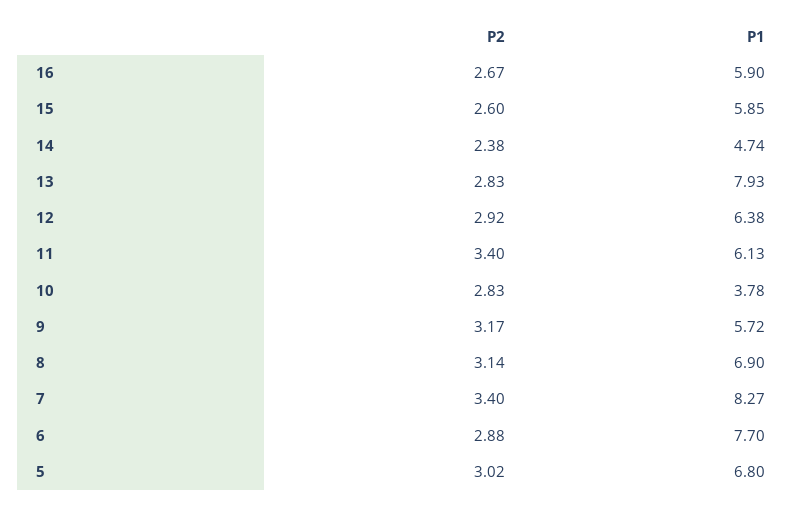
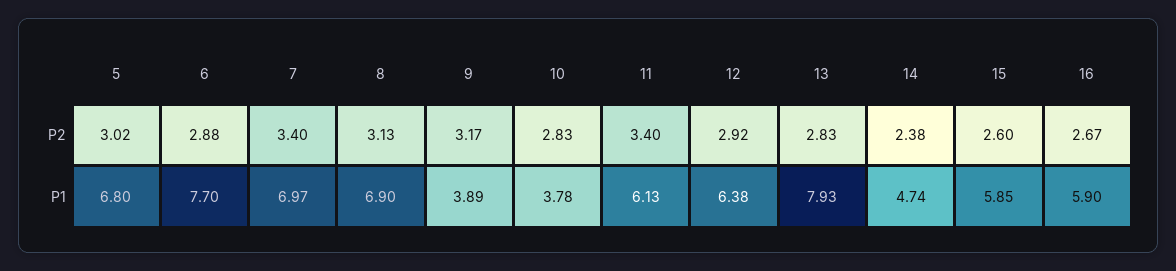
P1, 9: 5.72 -> 3.89
P2, 8: 3.14 -> 3.13
P1, 7: 8.27 -> 6.97

